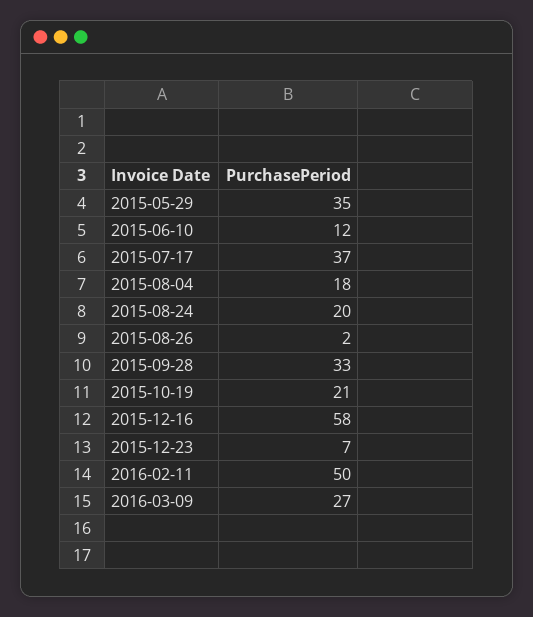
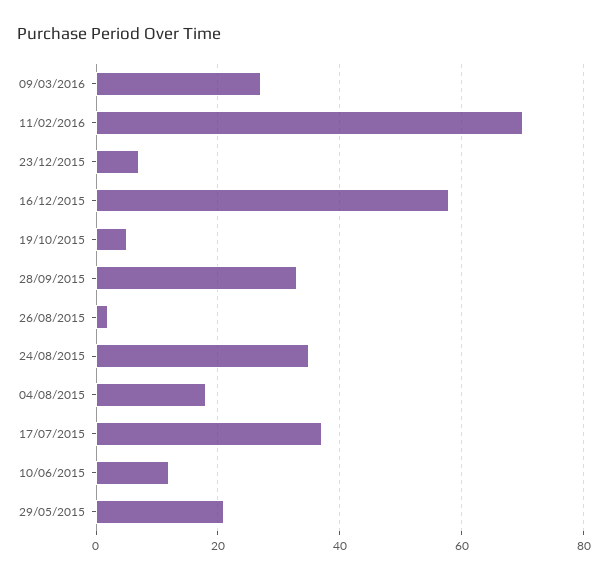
2015-05-29: 35 -> 20
2015-08-24: 20 -> 35
2015-10-19: 21 -> 5
2016-02-11: 50 -> 70

